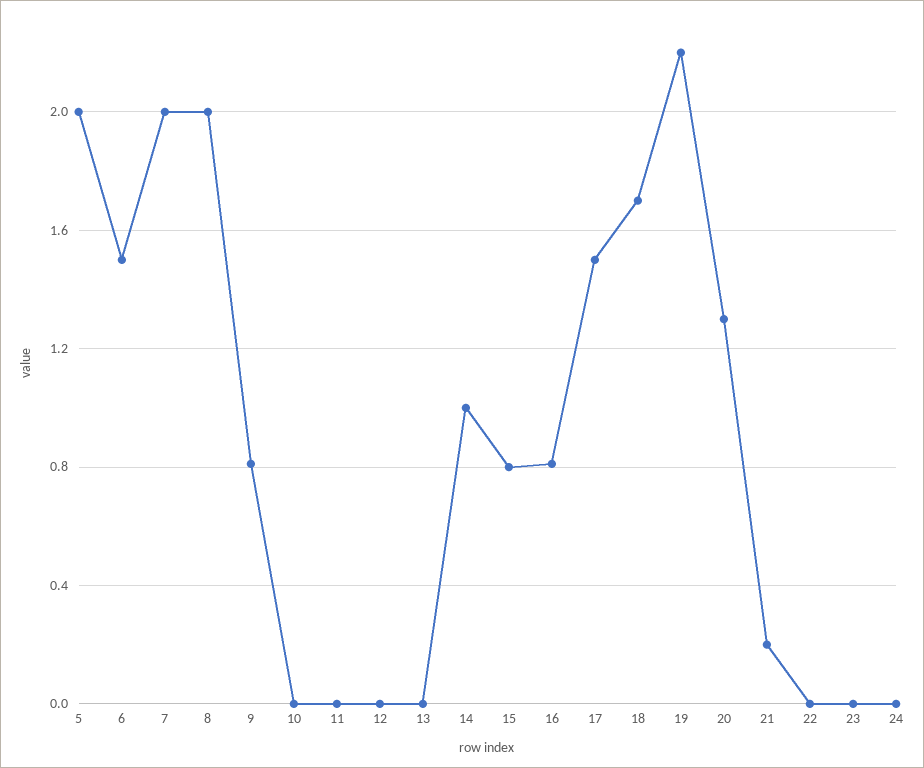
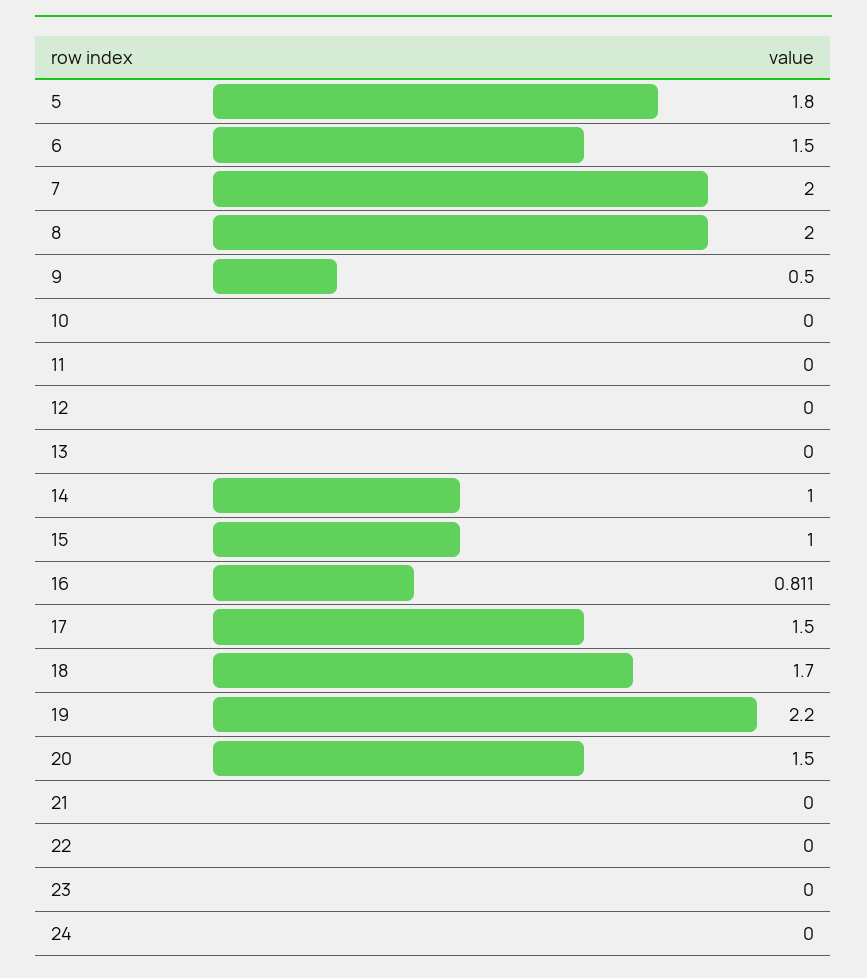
5: 2 -> 1.8
9: 0.8 -> 0.5
15: 0.8 -> 1
20: 1.3 -> 1.5
21: 0.2 -> 0

